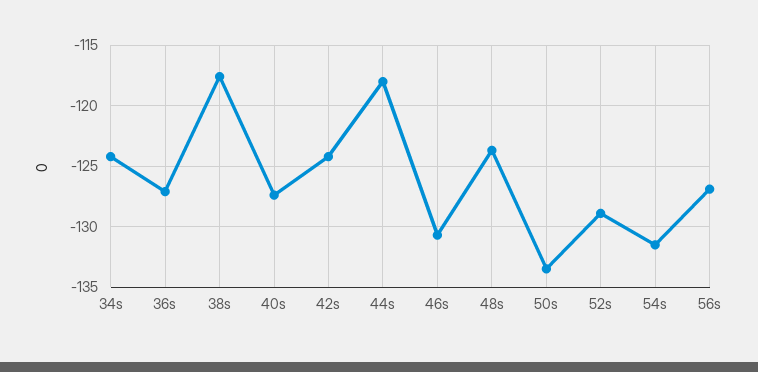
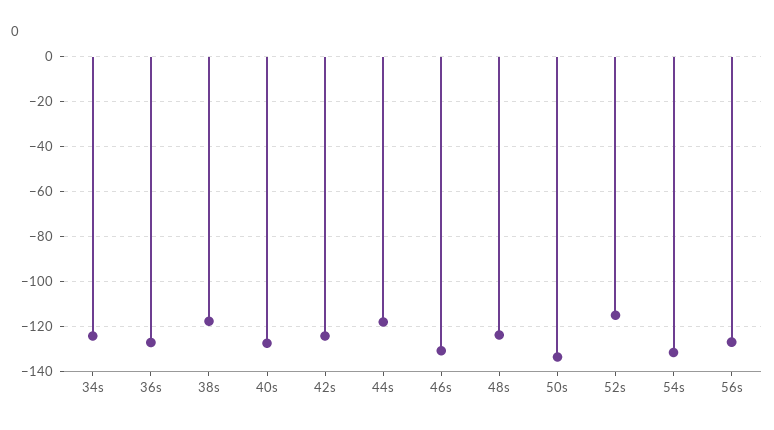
52s: -129 -> -115

